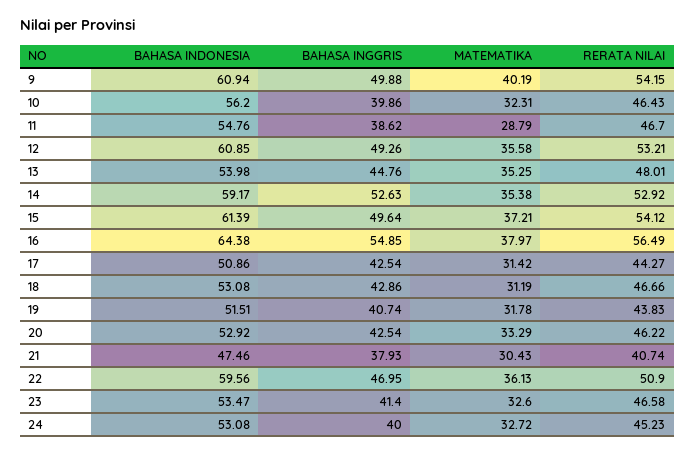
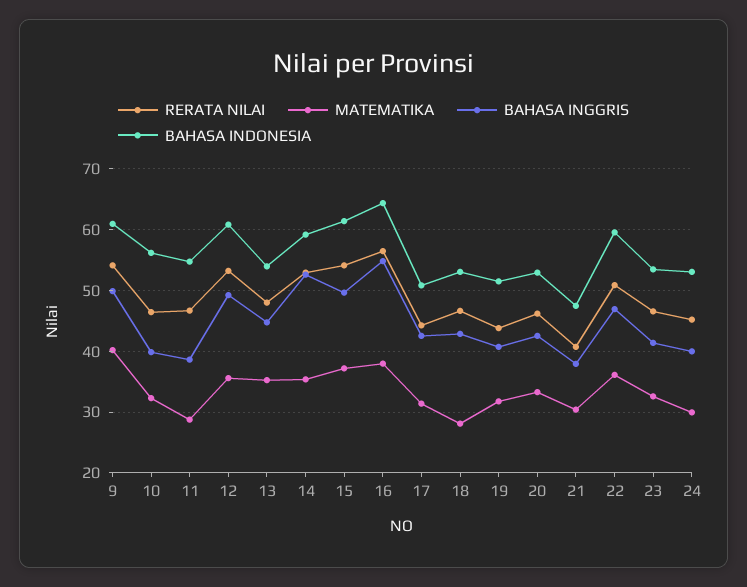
MATEMATIKA, 18: 31.19 -> 28
MATEMATIKA, 24: 32.72 -> 30

